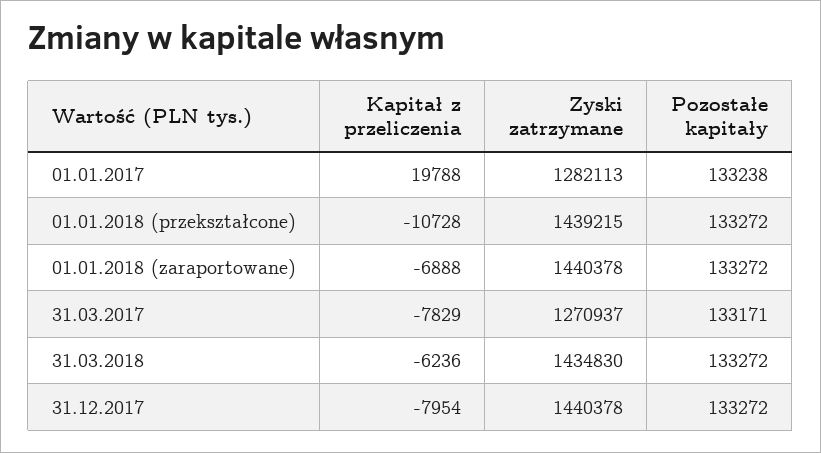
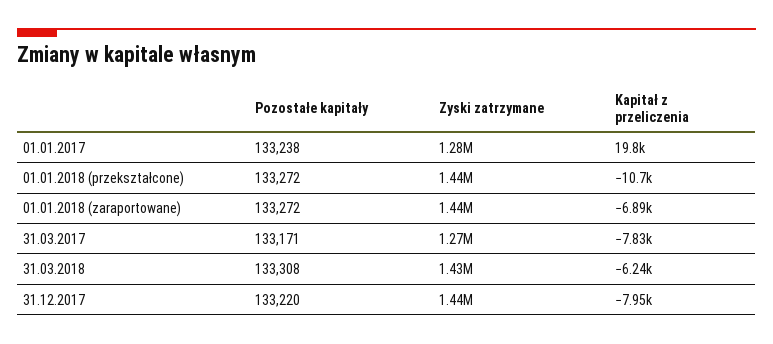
Pozostałe kapitały, 31.03.2018: 133272 -> 133308
Pozostałe kapitały, 31.12.2017: 133272 -> 133220

